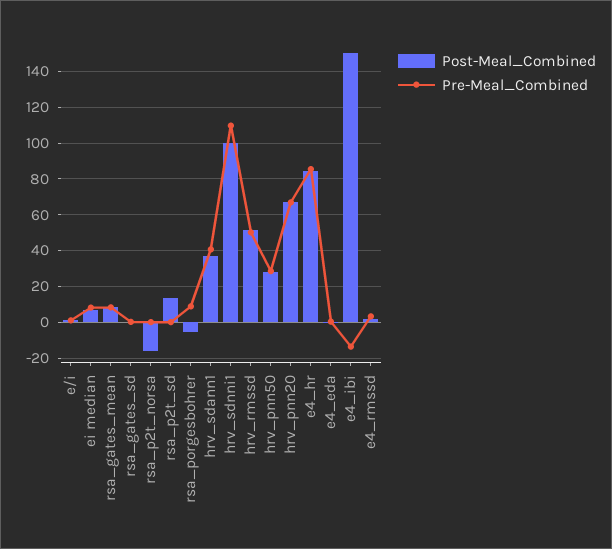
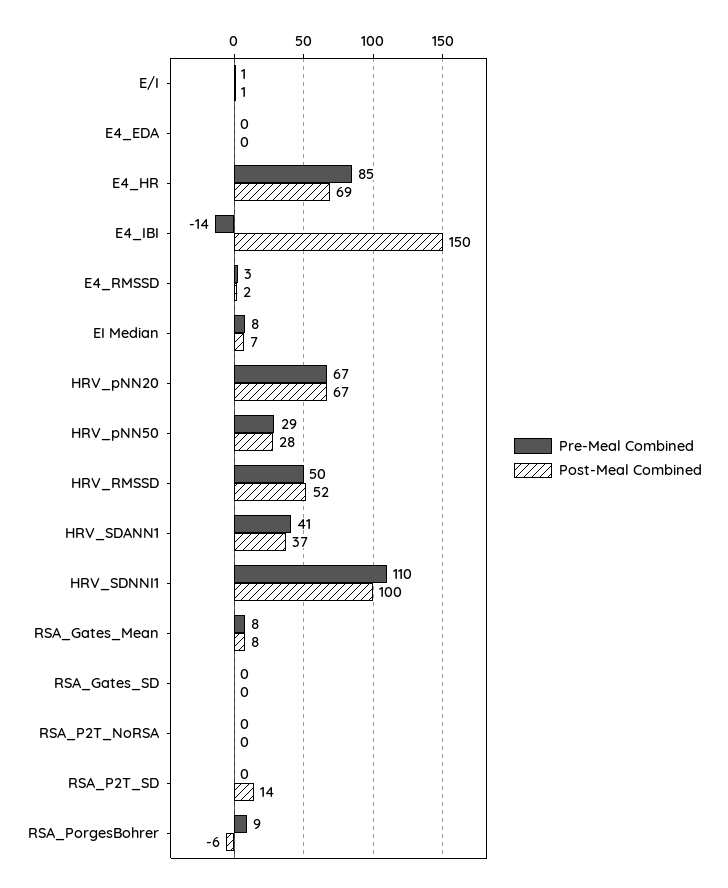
Post-Meal_Combined, rsa_p2t_norsa: -15 -> 0
Post-Meal_Combined, e4_hr: 85 -> 69

